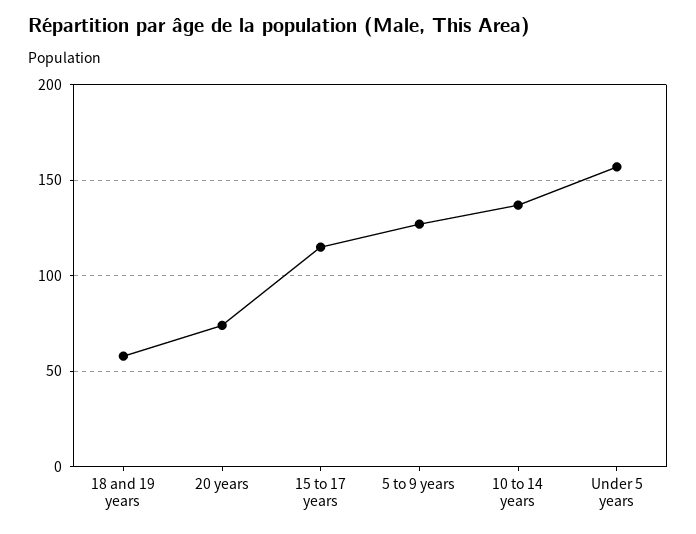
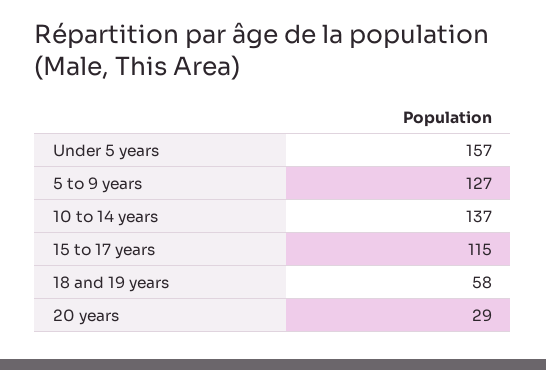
20 years: 75 -> 29

